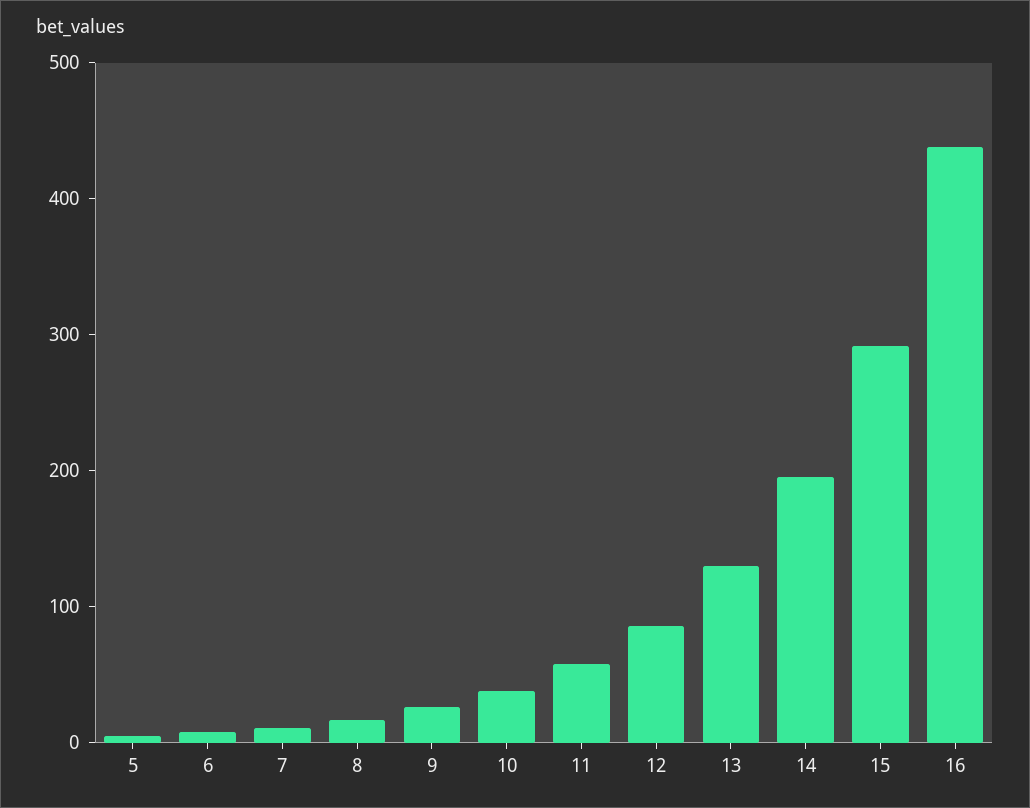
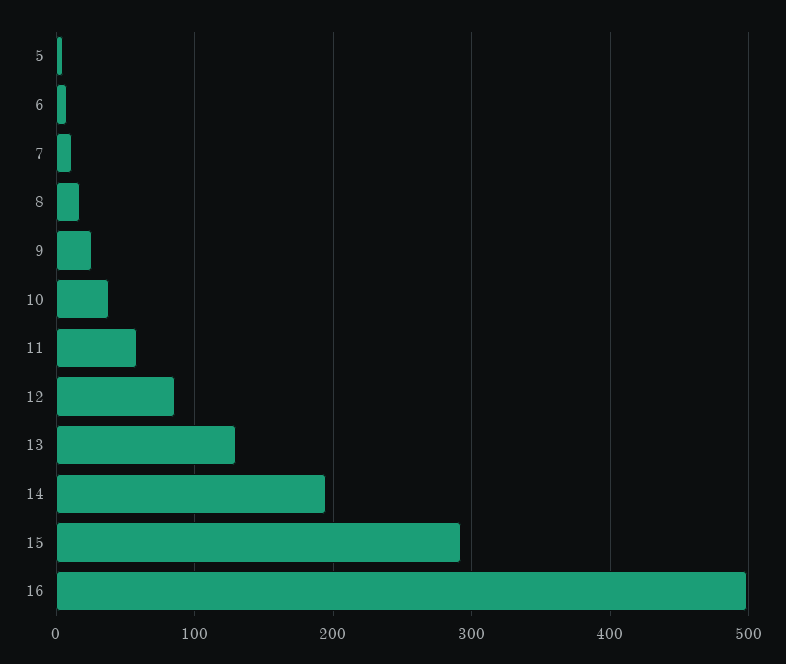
16: 440 -> 500

